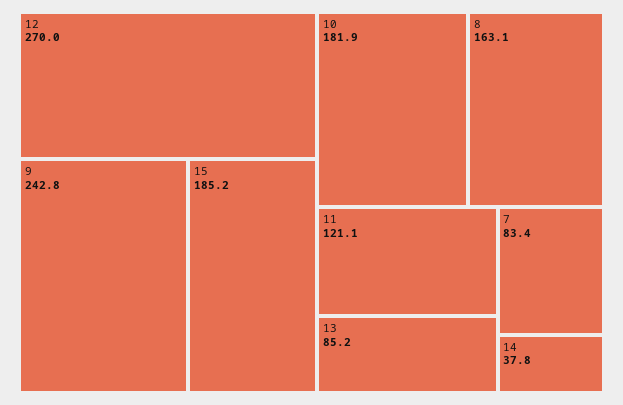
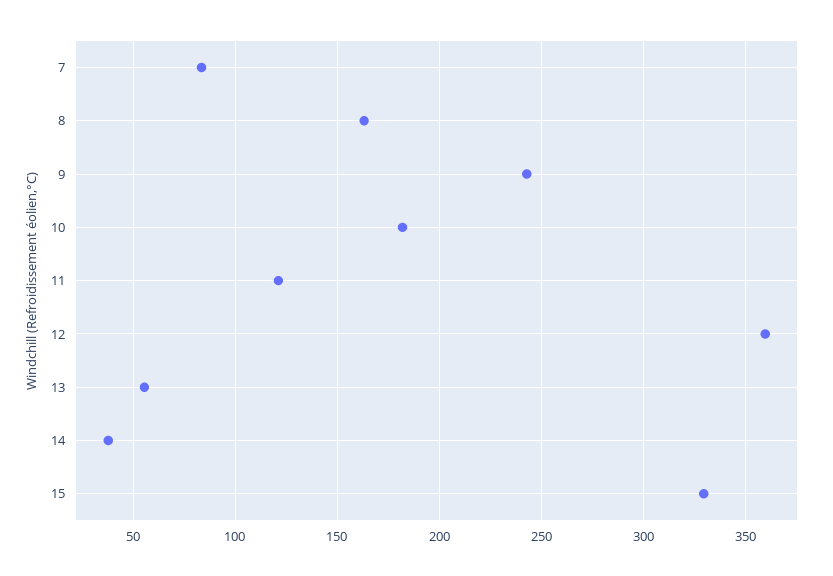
12: 270 -> 360
15: 185.2 -> 330
13: 85.2 -> 55

